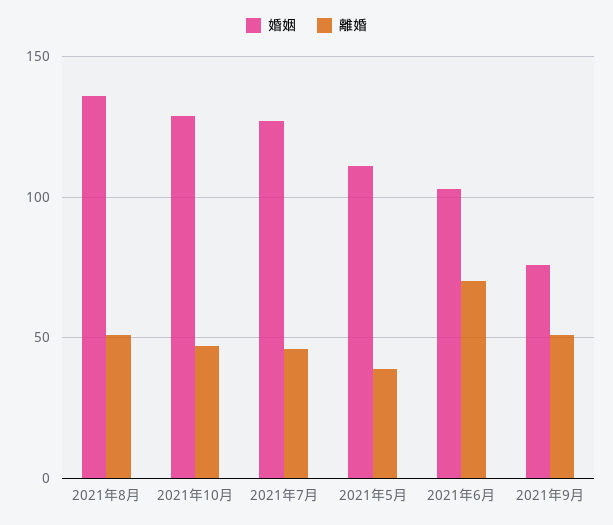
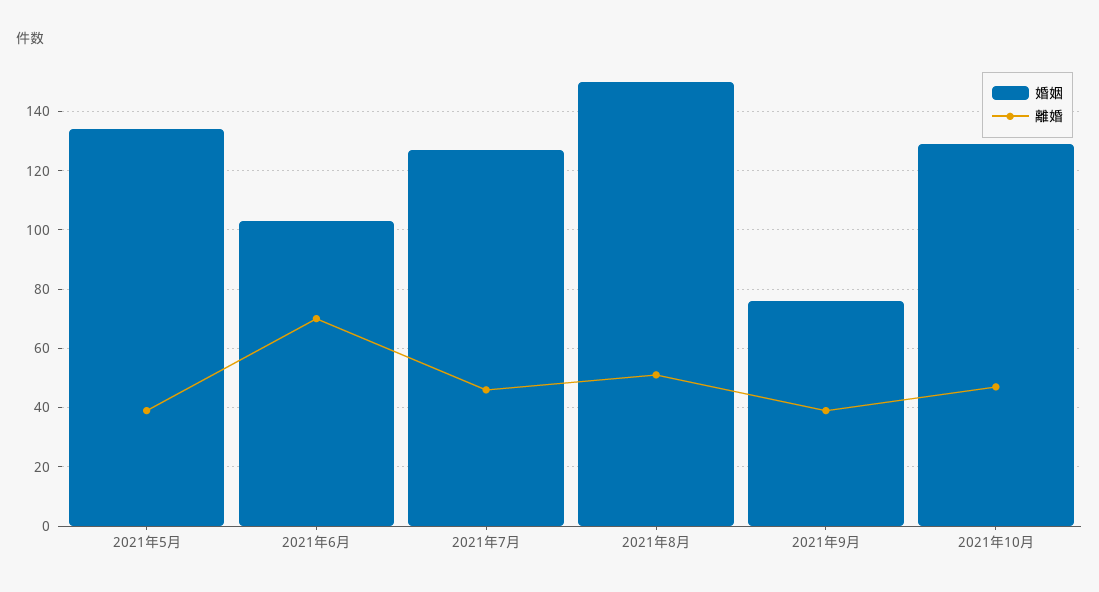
婚姻, 2021年8月: 135 -> 150
婚姻, 2021年5月: 110 -> 135
離婚, 2021年9月: 50 -> 40

